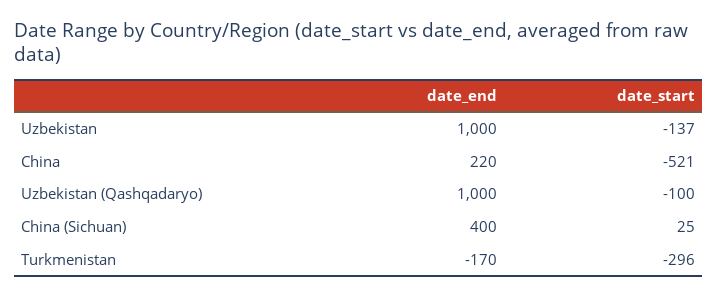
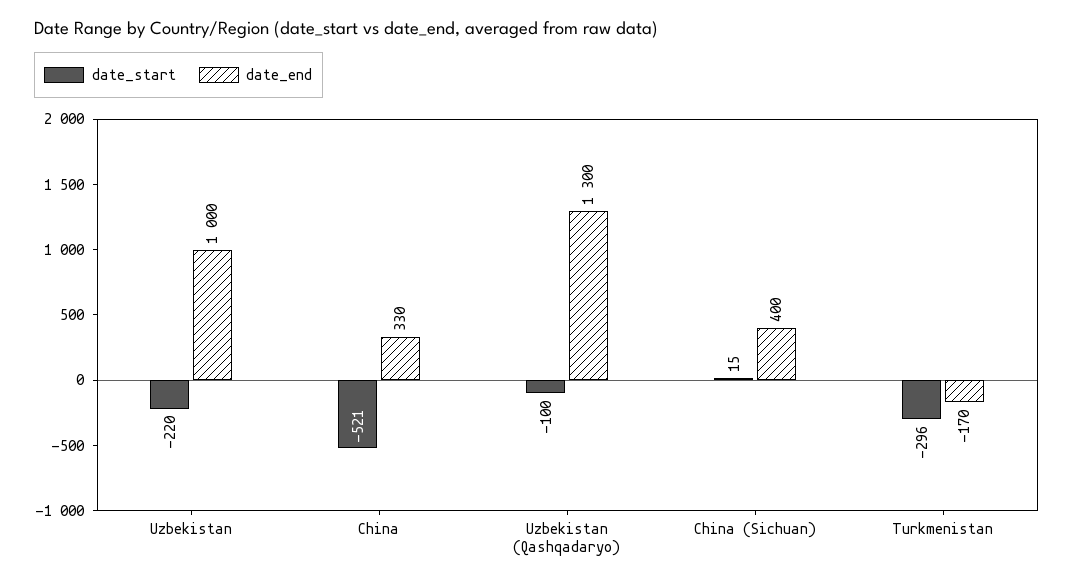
date_start, Uzbekistan: -137 -> -220
date_end, China: 220 -> 330
date_end, Uzbekistan (Qashqadaryo): 1000 -> 1300
date_start, China (Sichuan): 25 -> 15

